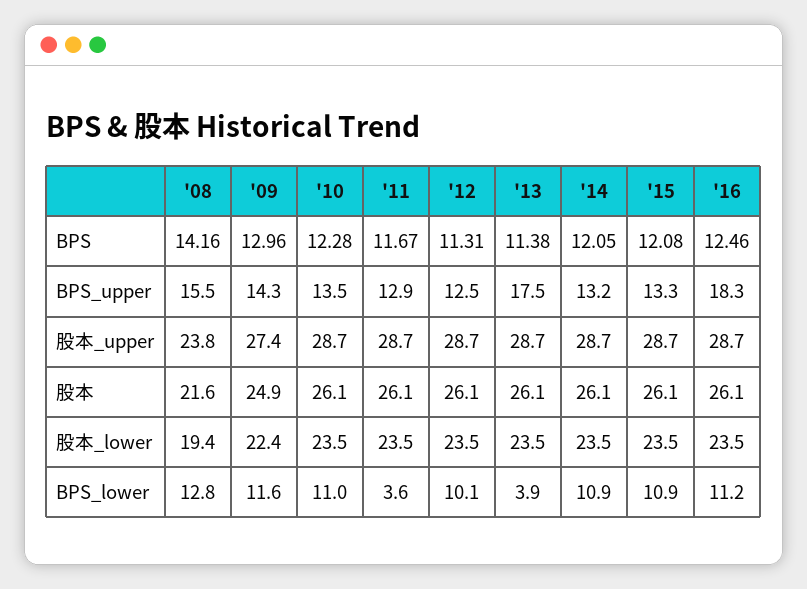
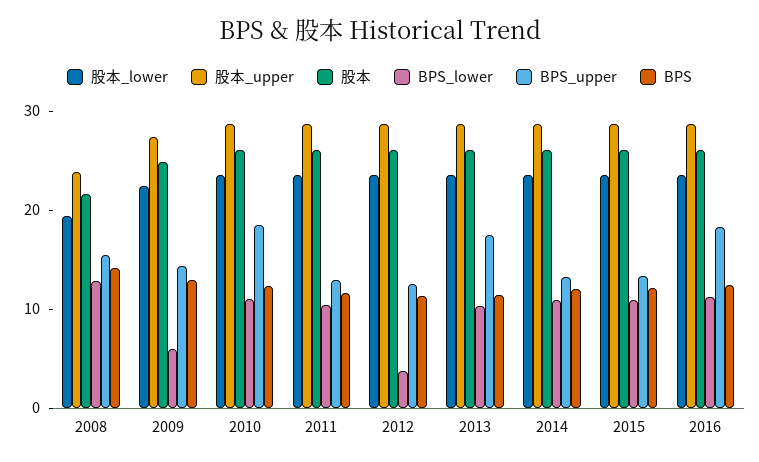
BPS_upper, '10: 13.5 -> 18
BPS_lower, '09: 11.6 -> 6
BPS_lower, '11: 3.6 -> 10
BPS_lower, '12: 10.1 -> 4
BPS_lower, '13: 3.9 -> 10

